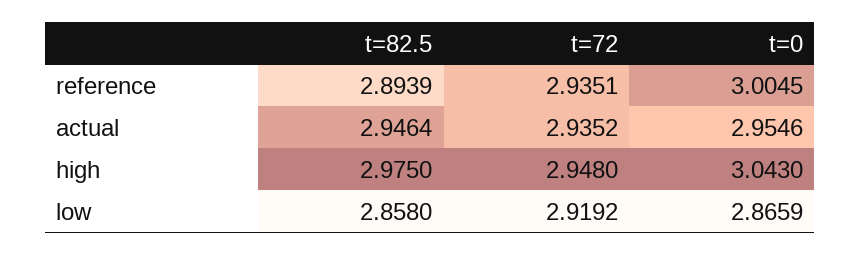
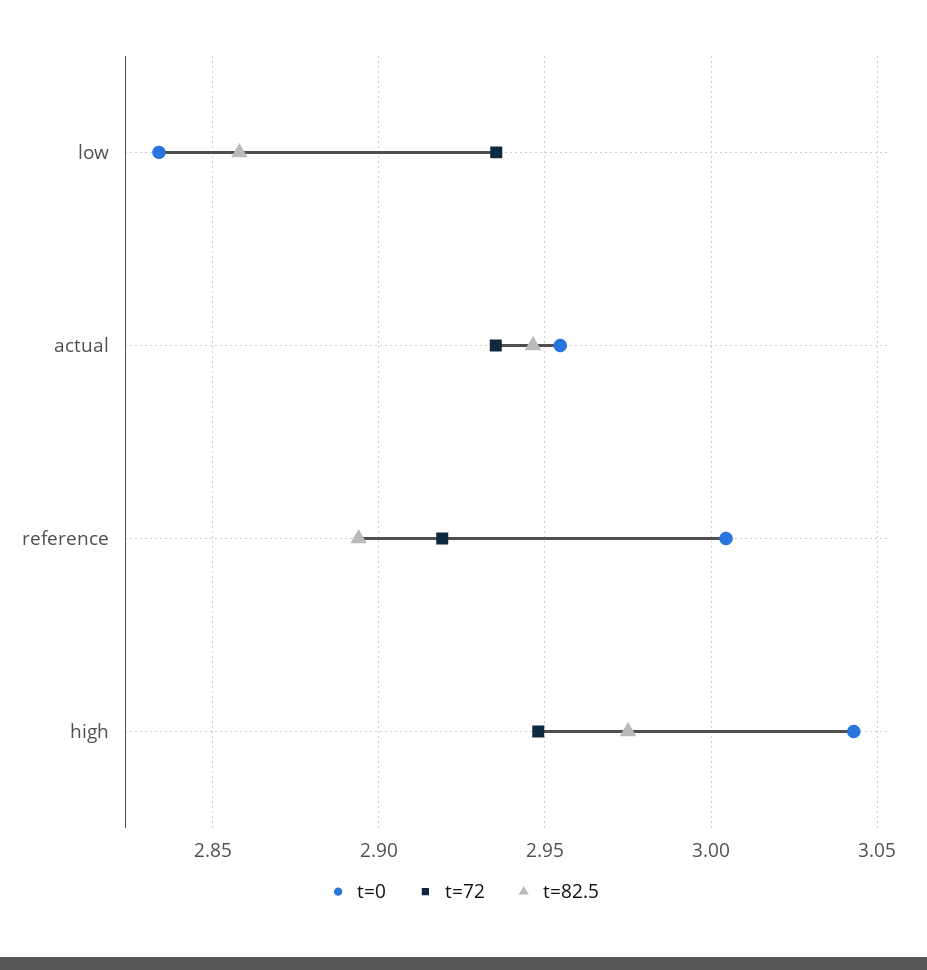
t=72, reference: 2.9351 -> 2.92
t=72, low: 2.9192 -> 2.935
t=0, low: 2.8659 -> 2.835

